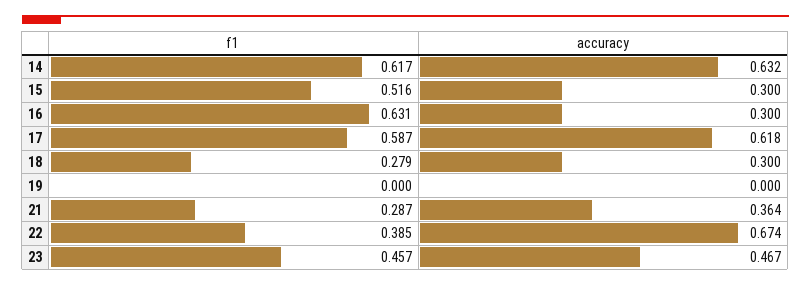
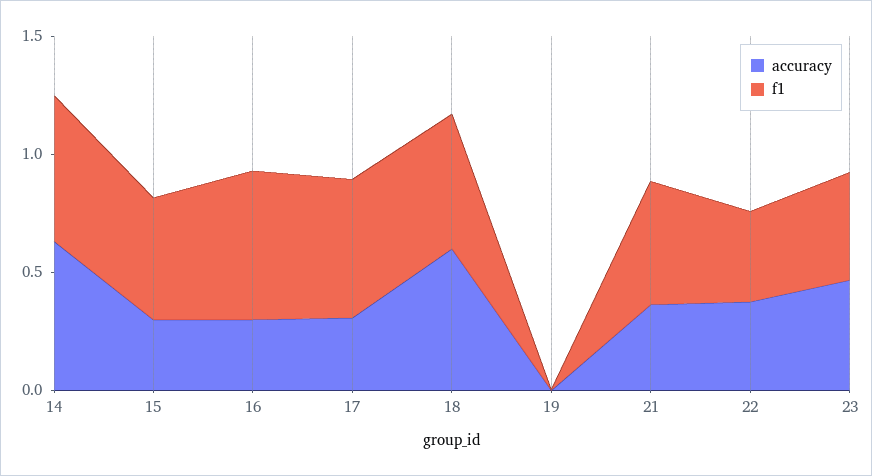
accuracy, 17: 0.618 -> 0.3
f1, 18: 0.279 -> 0.6
accuracy, 18: 0.3 -> 0.6
f1, 21: 0.287 -> 0.5
accuracy, 22: 0.674 -> 0.4

